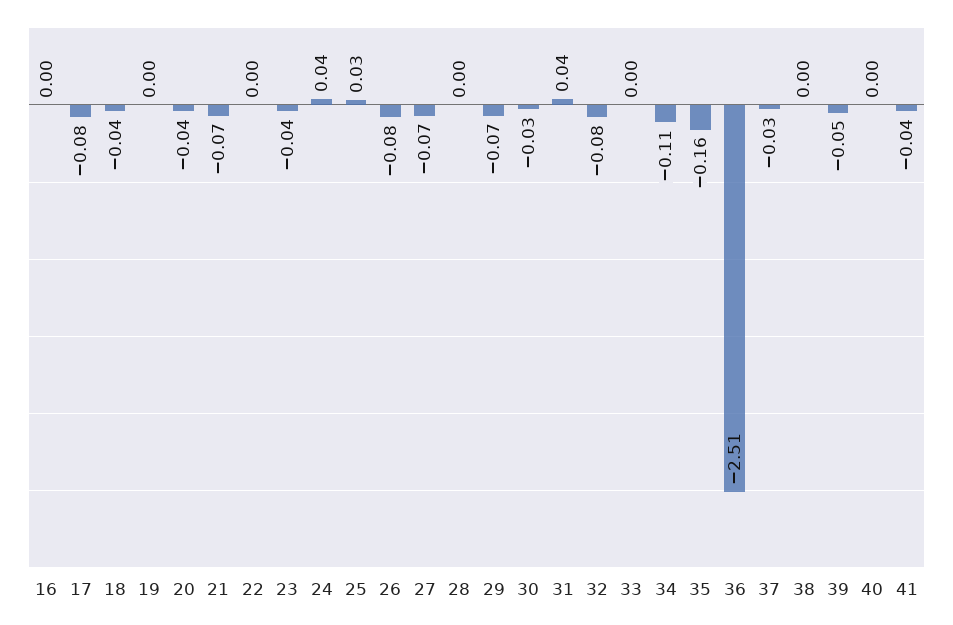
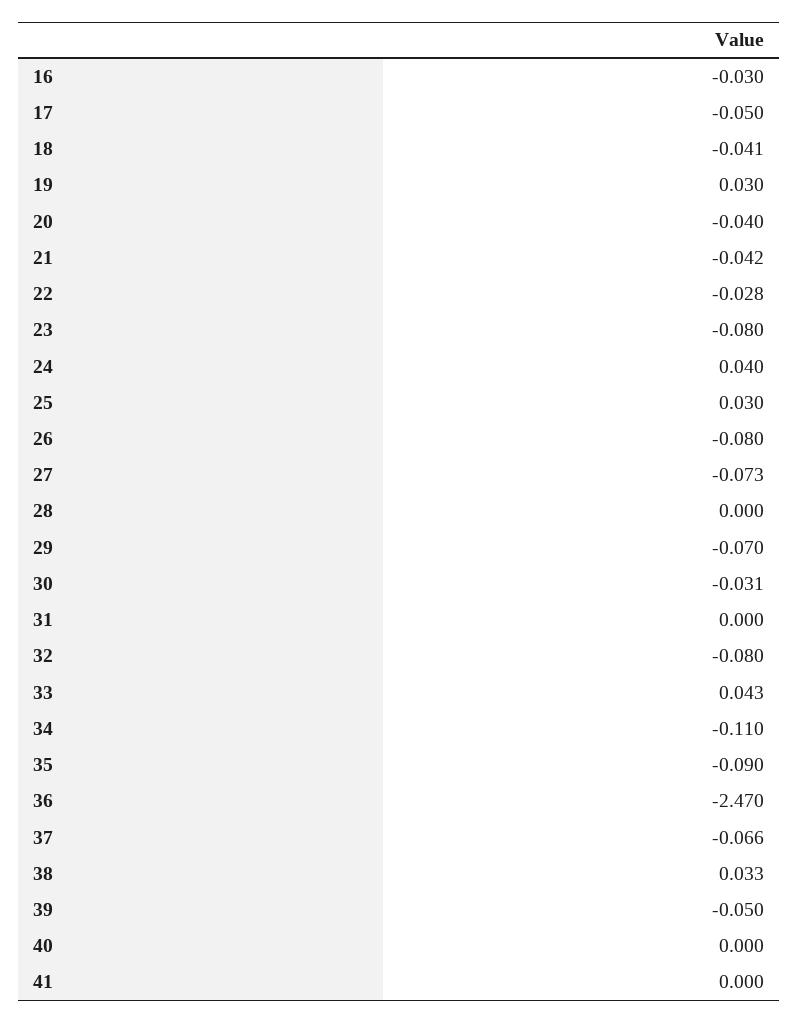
16: 0 -> -0.03
17: -0.08 -> -0.05
19: 0 -> 0.03
21: -0.07 -> -0.042
22: 0 -> -0.028
23: -0.04 -> -0.08
31: 0.04 -> 0
33: 0 -> 0.043
35: -0.16 -> -0.09
36: -2.51 -> -2.47
37: -0.03 -> -0.066
38: 0 -> 0.033
41: -0.04 -> 0

